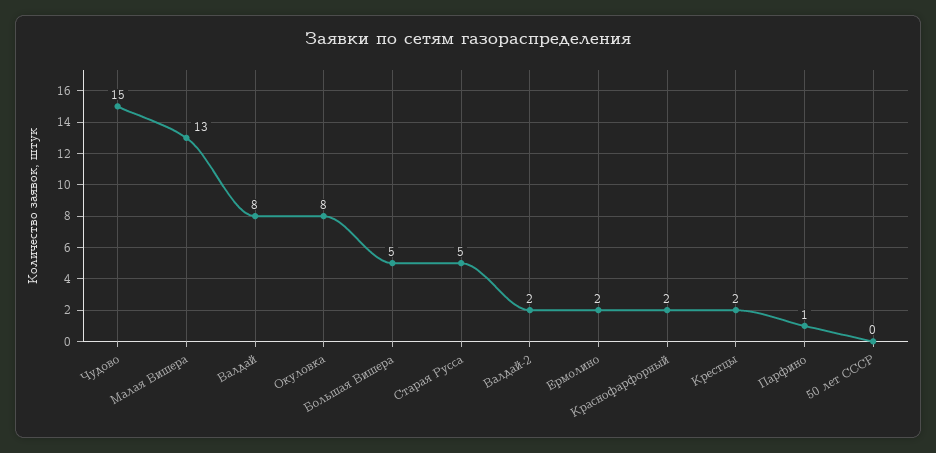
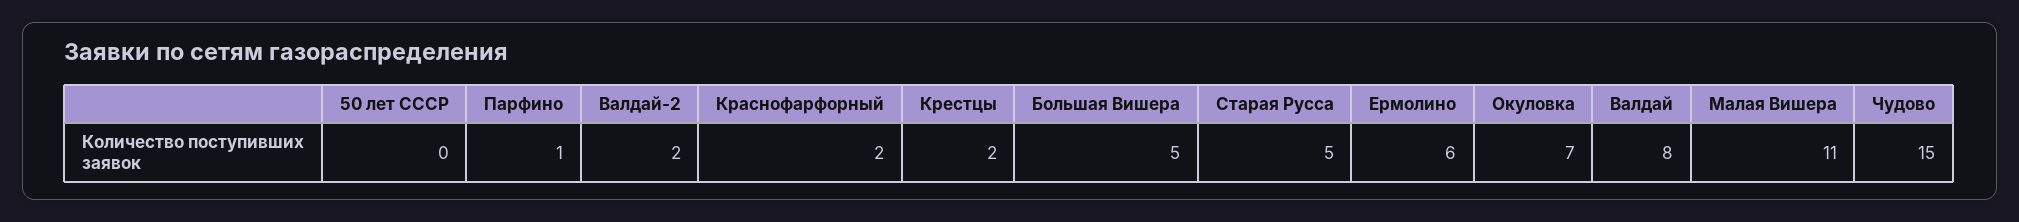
Малая Вишера: 13 -> 11
Окуловка: 8 -> 7
Ермолино: 2 -> 6

